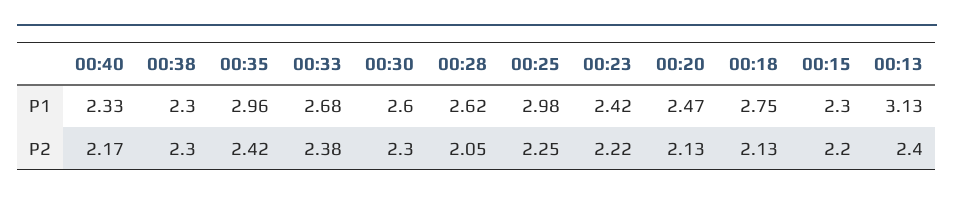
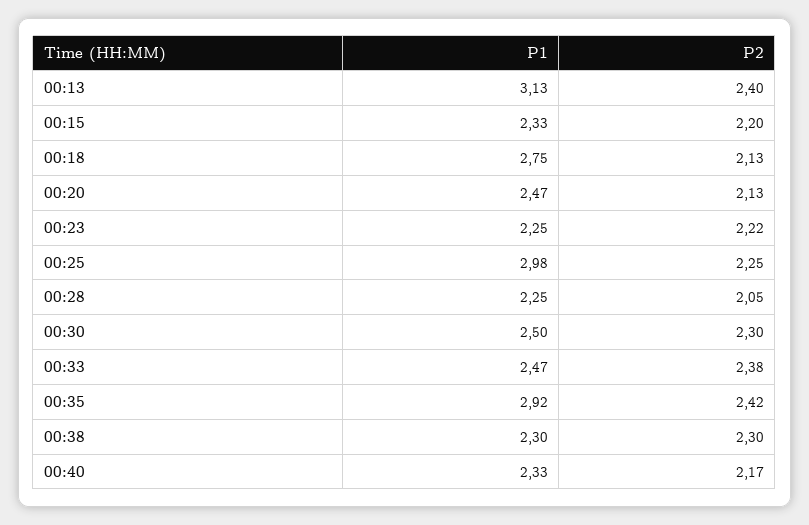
00:35, P1: 2.96 -> 2.92
00:33, P1: 2.68 -> 2.47
00:30, P1: 2.6 -> 2.5
00:28, P1: 2.62 -> 2.25
00:23, P1: 2.42 -> 2.25
00:15, P1: 2.3 -> 2.33

